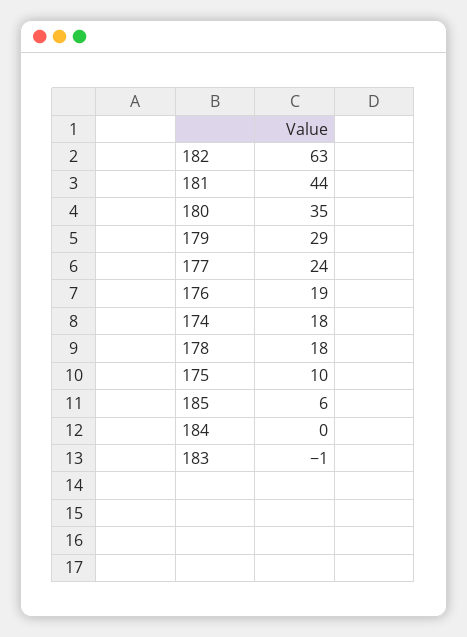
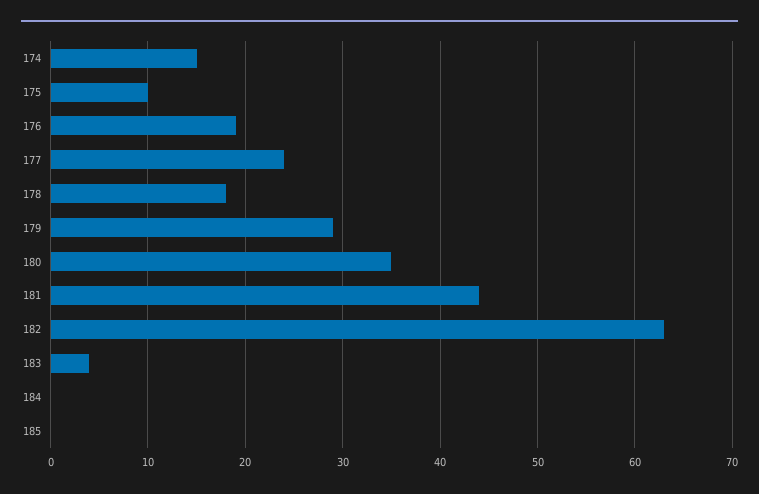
174: 18 -> 15
185: 6 -> 0
183: -1 -> 4

